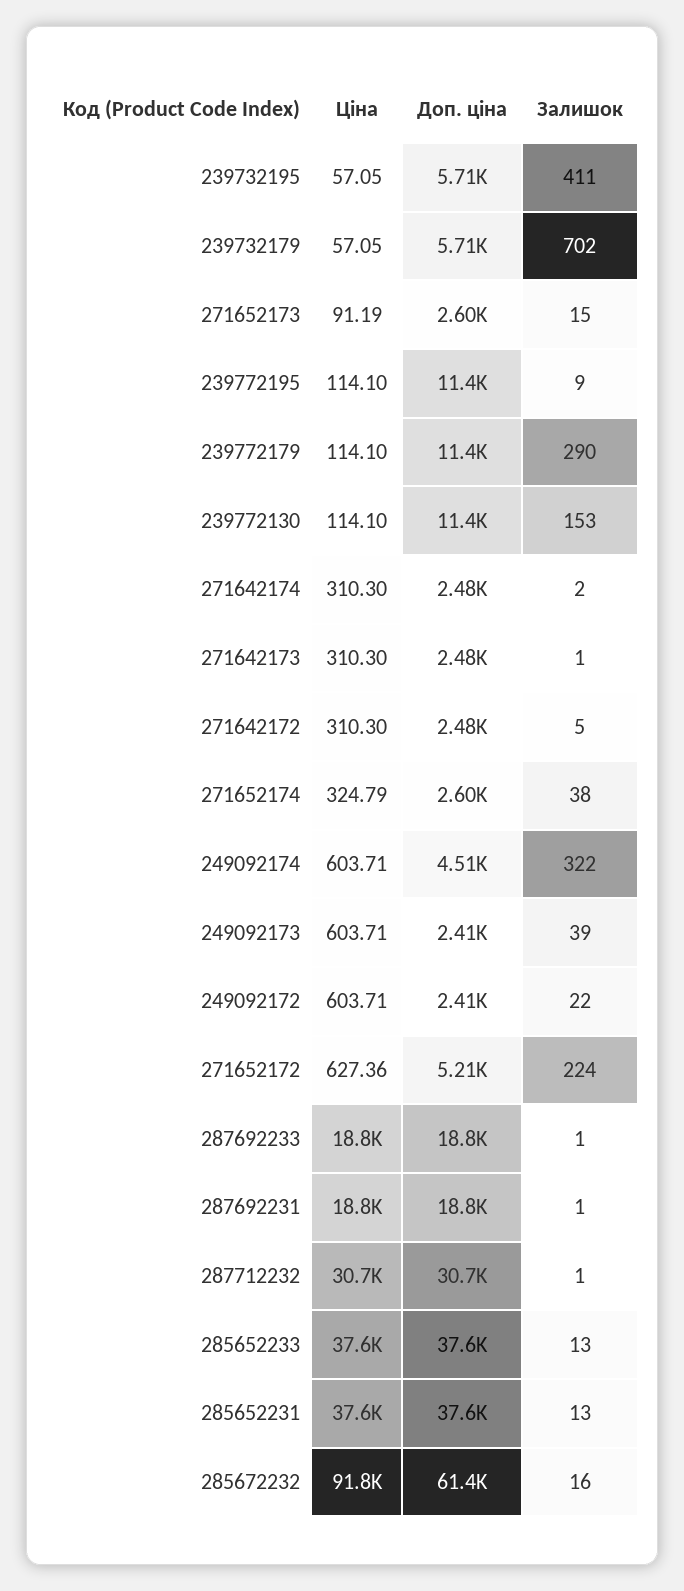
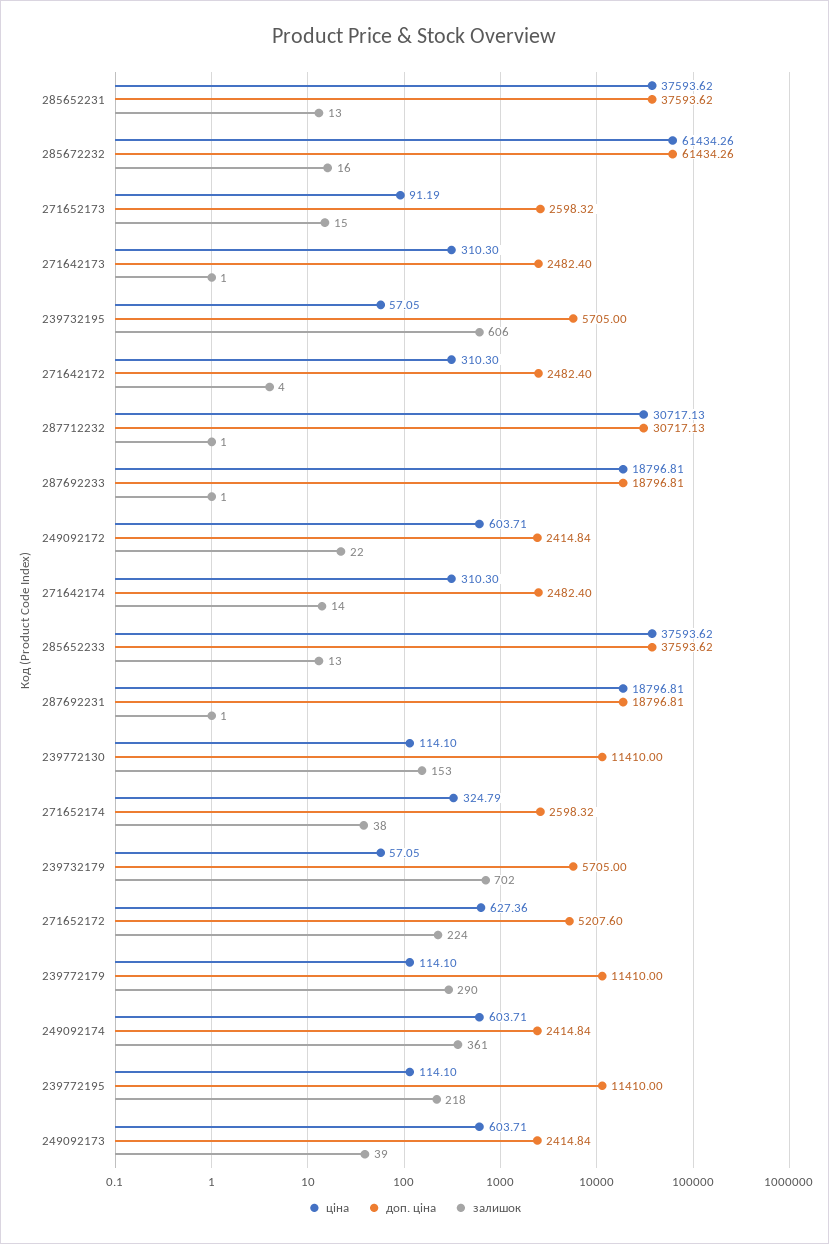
Залишок, 239732195: 411 -> 606
Залишок, 239772195: 9 -> 218
Залишок, 271642174: 2 -> 14
Залишок, 271642172: 5 -> 4
Доп. ціна, 249092174: 4510 -> 2414.84
Залишок, 249092174: 322 -> 361
Ціна, 285672232: 91800 -> 61434.26

